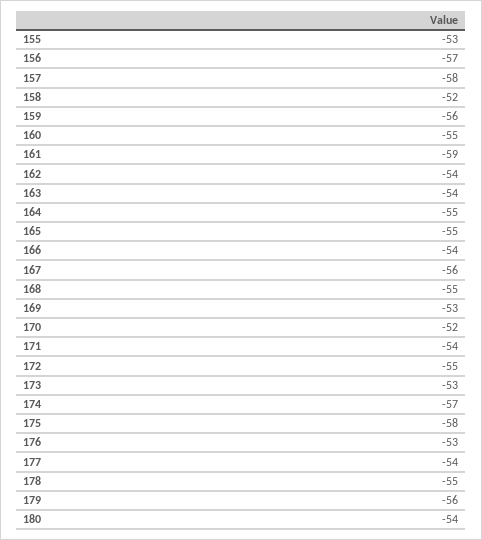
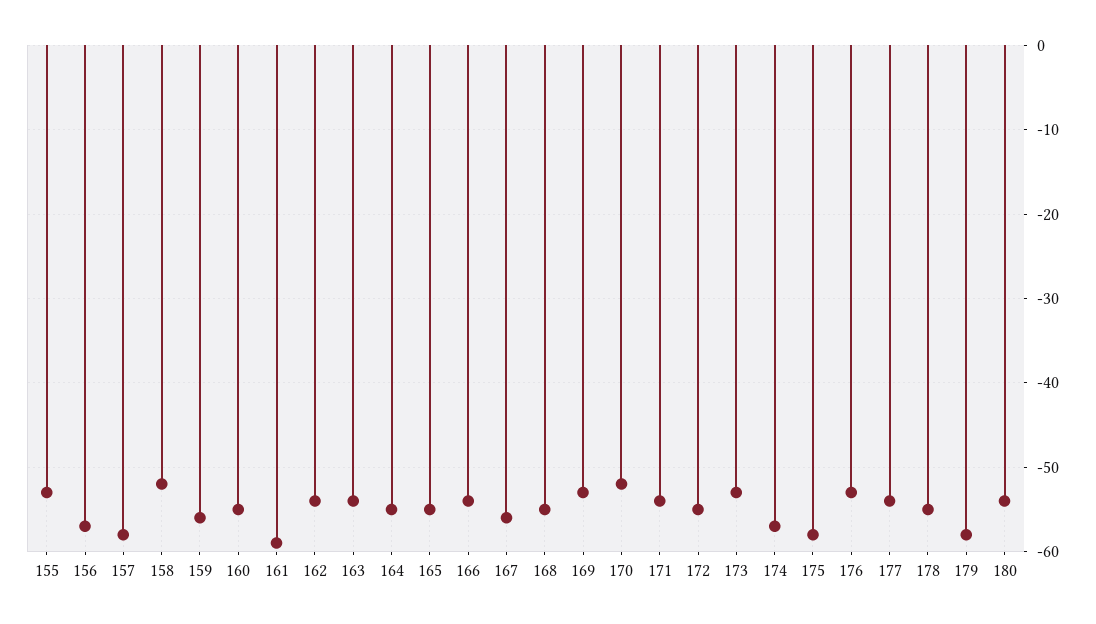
179: -56 -> -58

